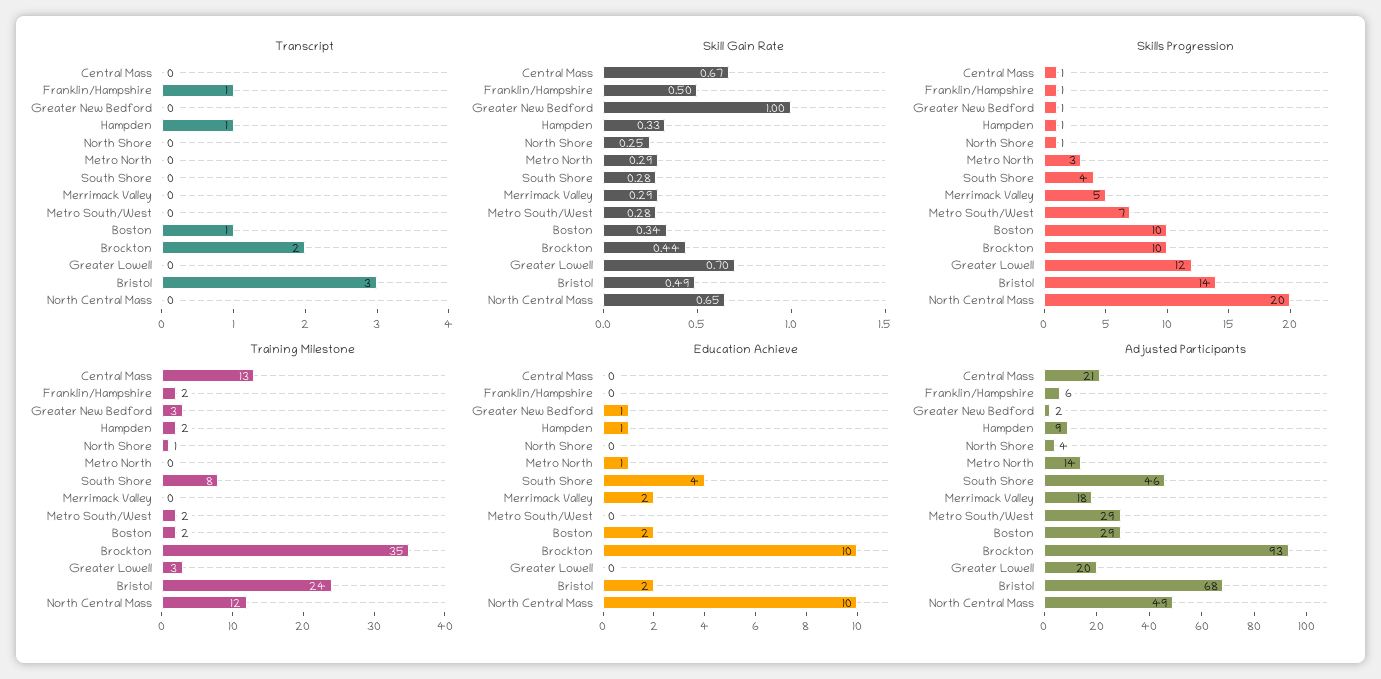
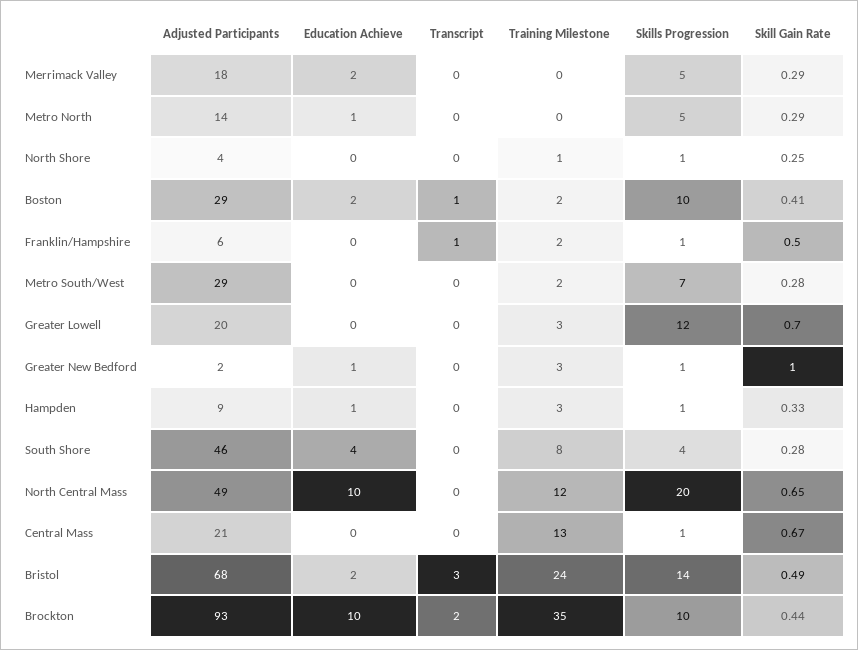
Transcript, Hampden: 1 -> 0
Skill Gain Rate, Boston: 0.34 -> 0.41
Skills Progression, Metro North: 3 -> 5
Training Milestone, Hampden: 2 -> 3

